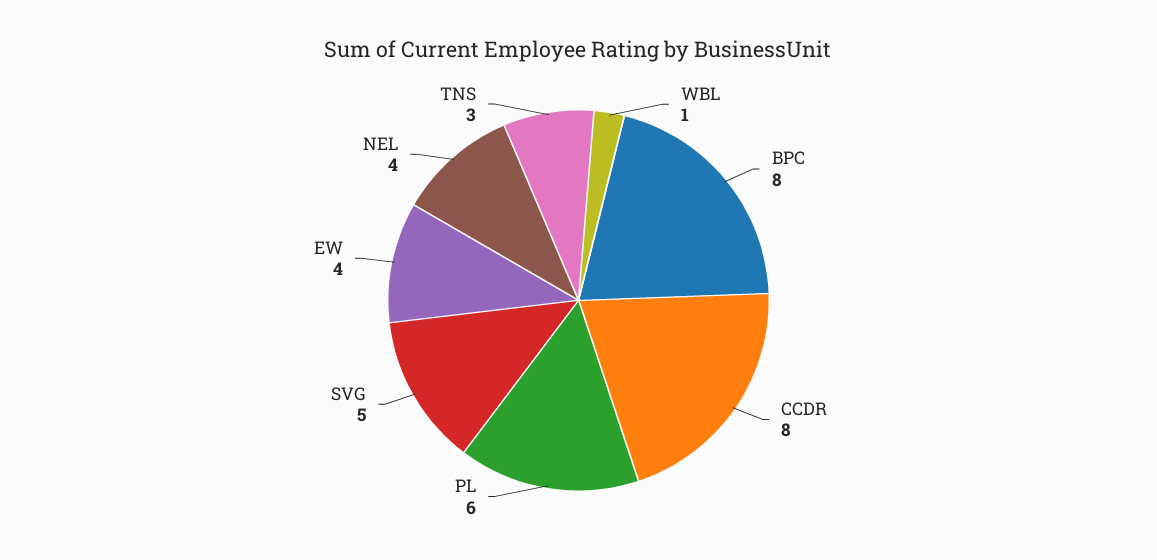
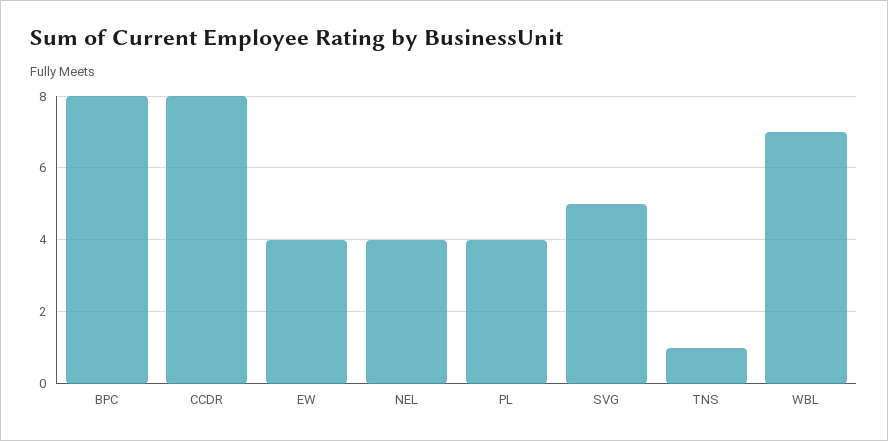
WBL: 1 -> 7
PL: 6 -> 4
TNS: 3 -> 1

